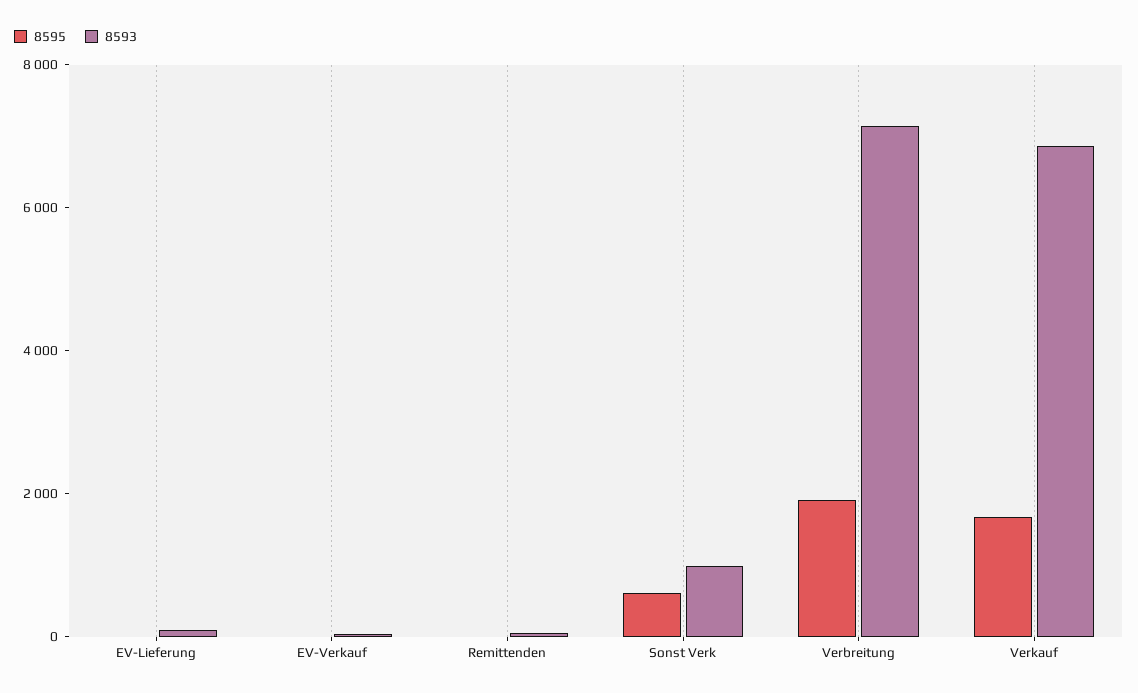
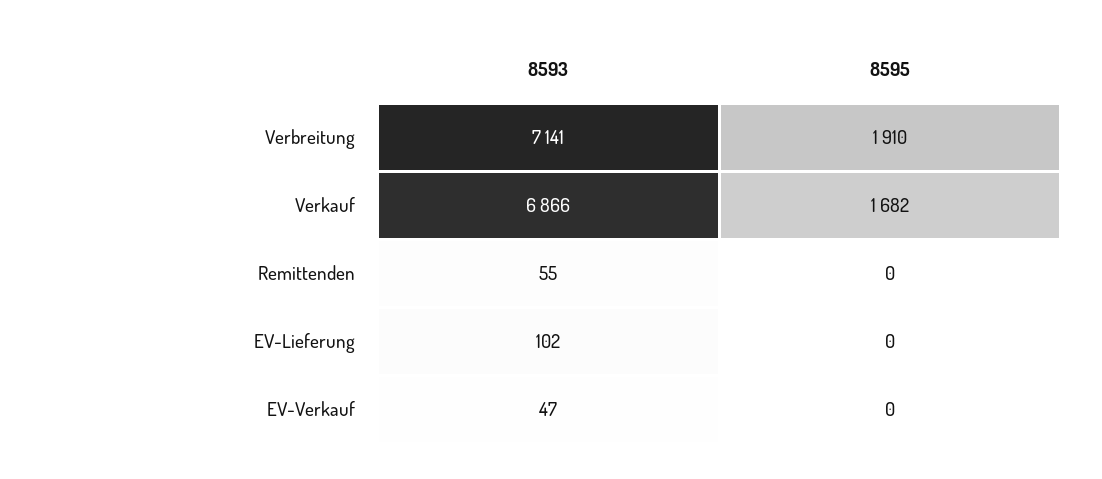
8595, Sonst Verk: 500 -> none
8593, Sonst Verk: 1000 -> none

